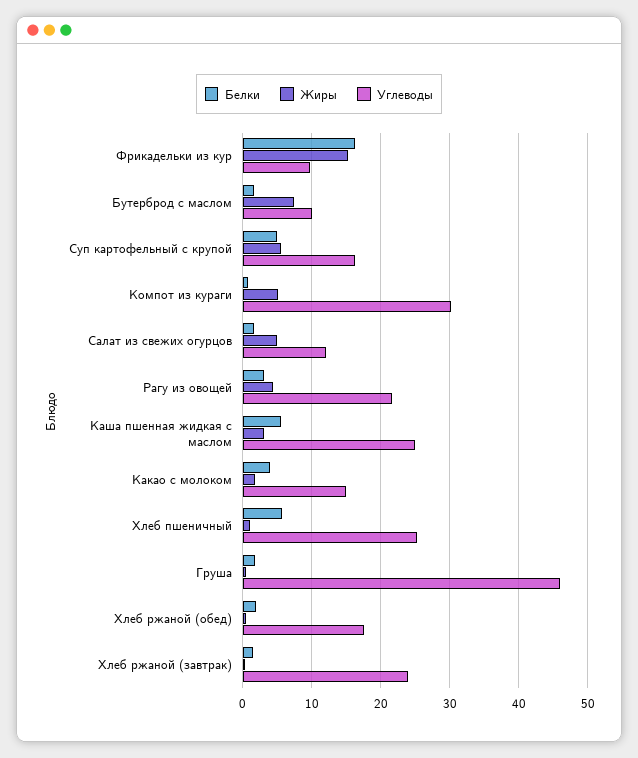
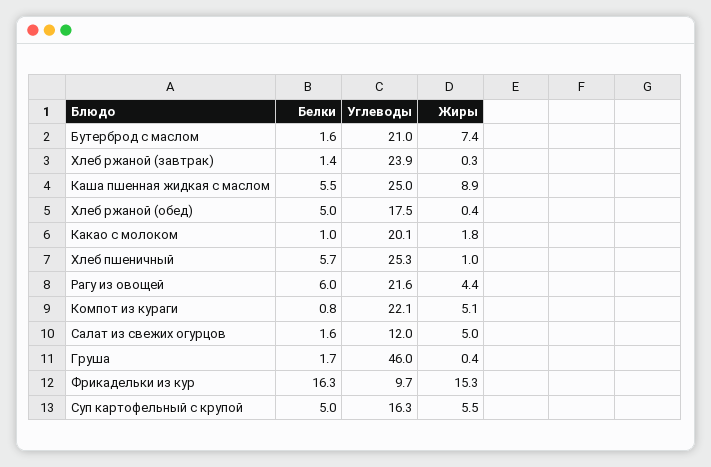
Углеводы, Бутерброд с маслом: 10 -> 21
Углеводы, Компот из кураги: 30 -> 22.1
Белки, Рагу из овощей: 3 -> 6
Жиры, Каша пшенная жидкая с маслом: 3 -> 8.9
Белки, Какао с молоком: 4 -> 1
Углеводы, Какао с молоком: 15 -> 20.1
Белки, Хлеб ржаной (обед): 2 -> 5

